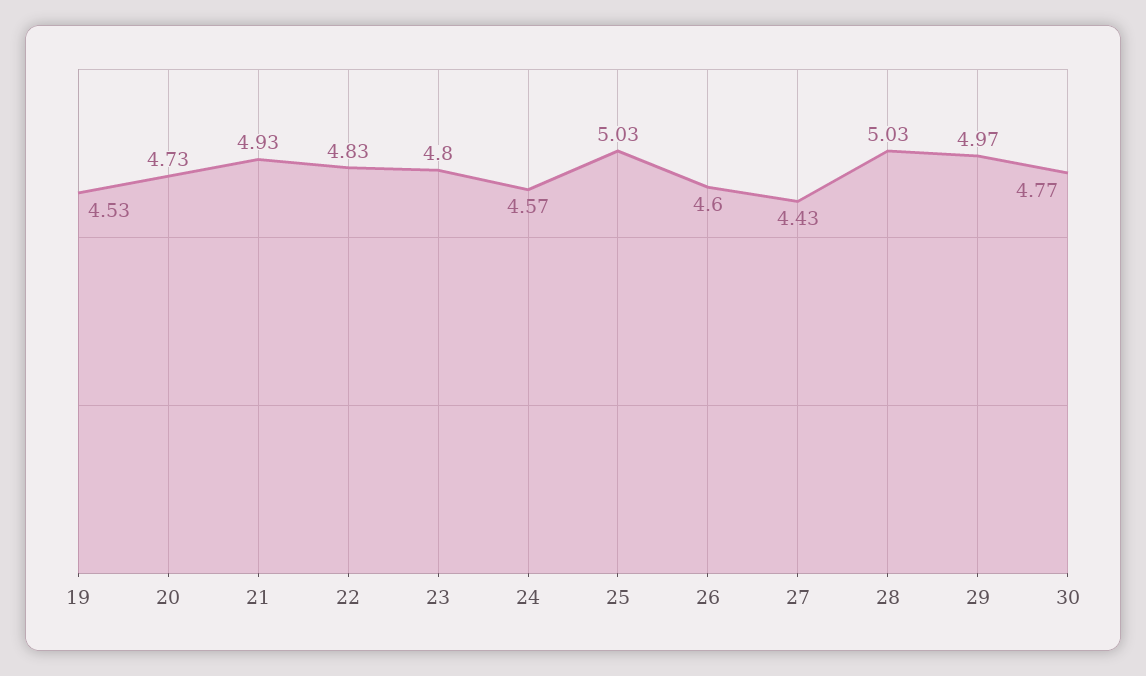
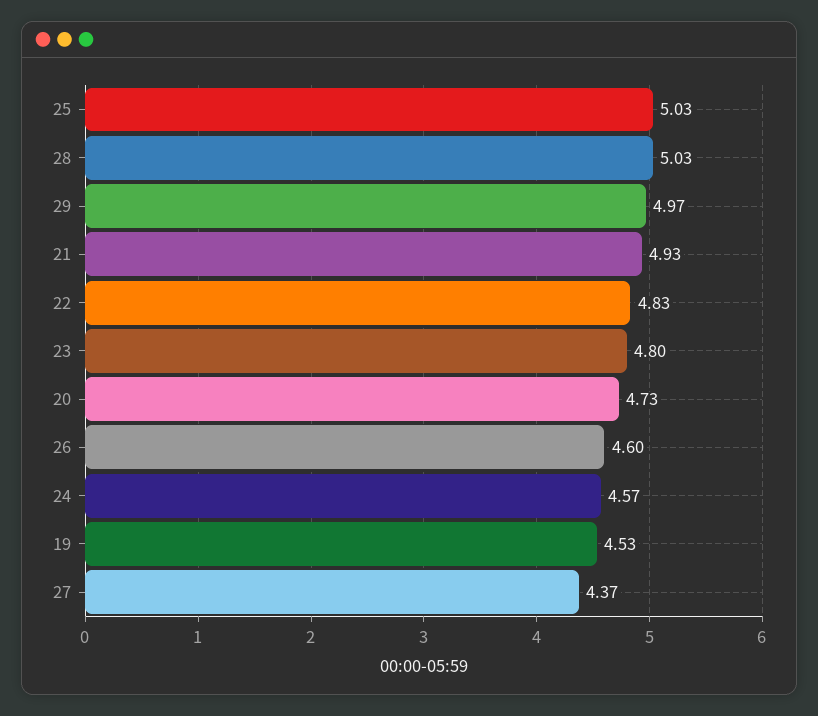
27: 4.43 -> 4.37
30: 4.77 -> none

